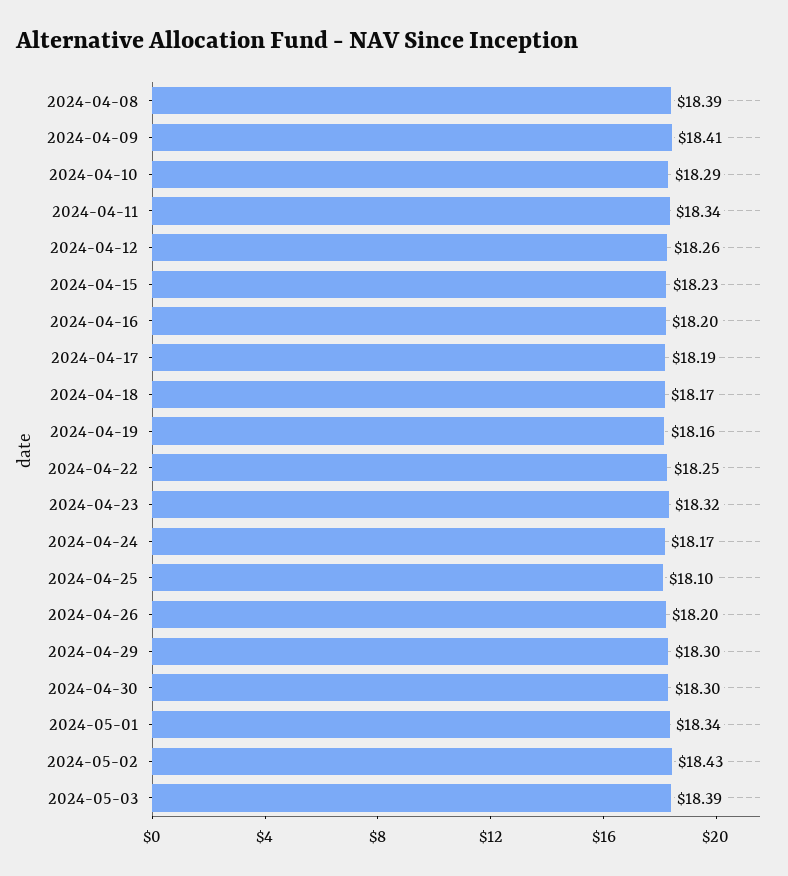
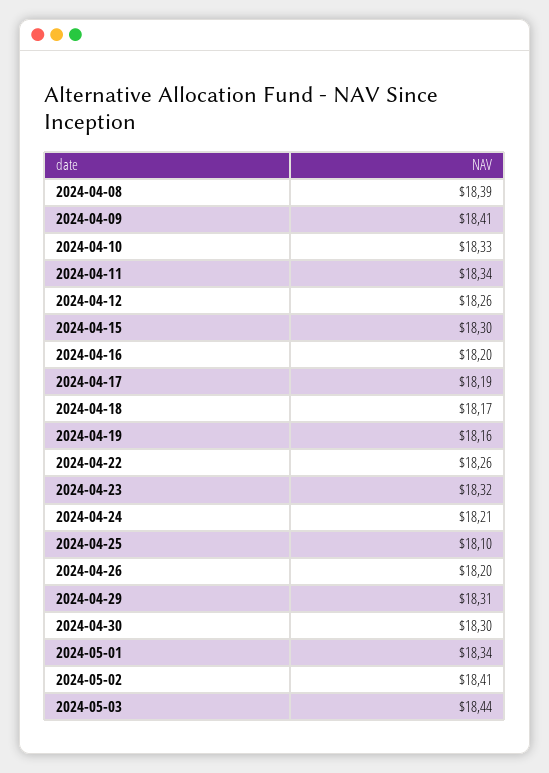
2024-04-10: 18.29 -> 18.33
2024-04-15: 18.23 -> 18.3
2024-04-22: 18.25 -> 18.26
2024-04-24: 18.17 -> 18.21
2024-04-29: 18.3 -> 18.31
2024-05-02: 18.43 -> 18.41
2024-05-03: 18.39 -> 18.44

